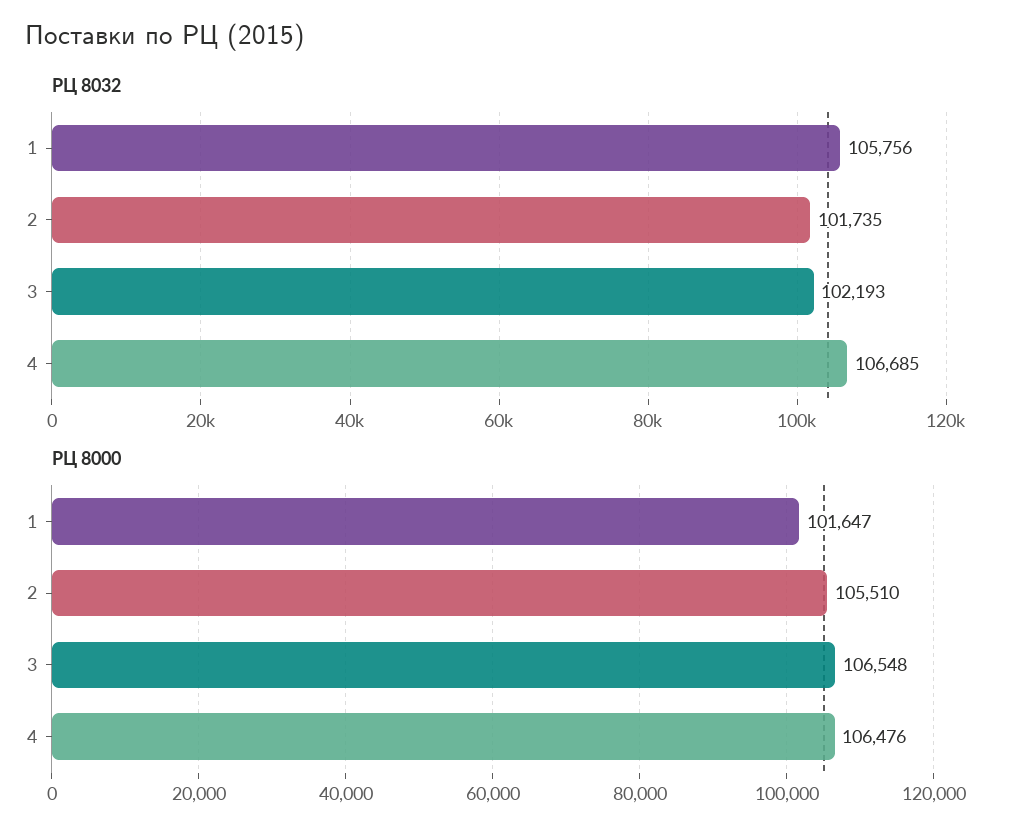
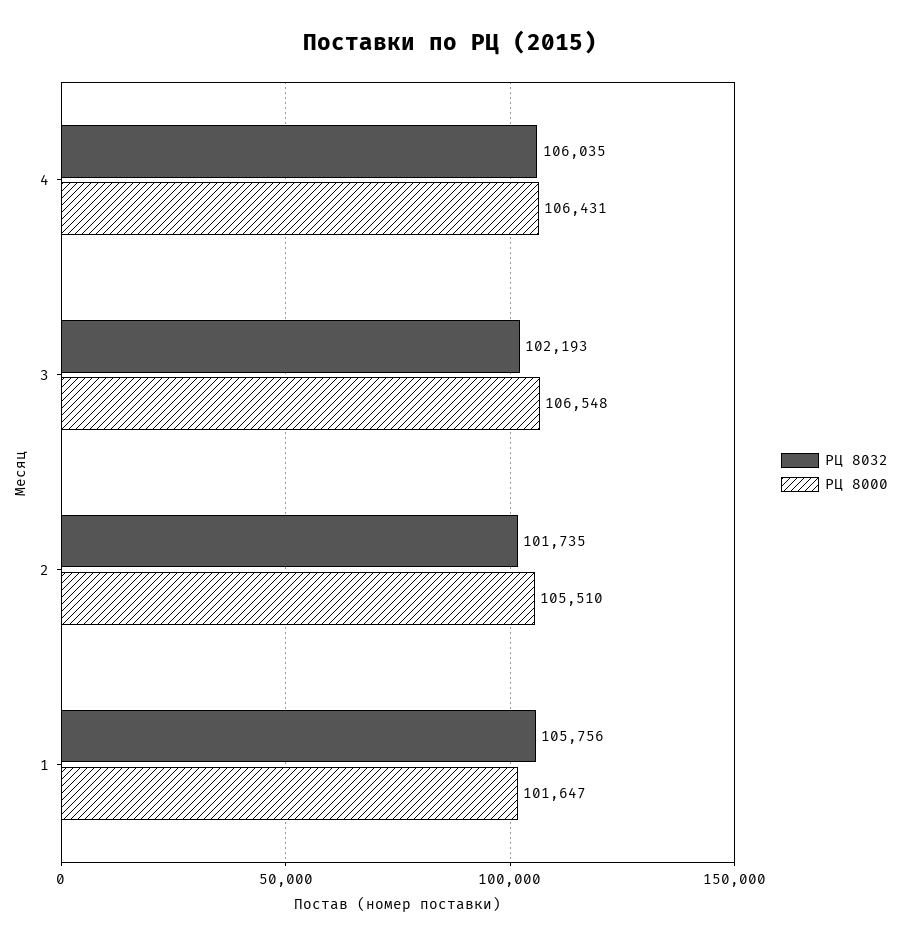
РЦ 8032, 4: 106685 -> 106035
РЦ 8000, 4: 106476 -> 106431

